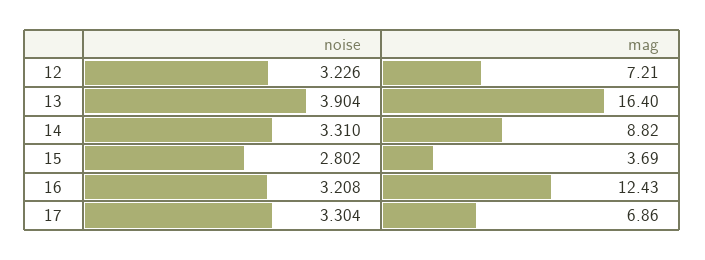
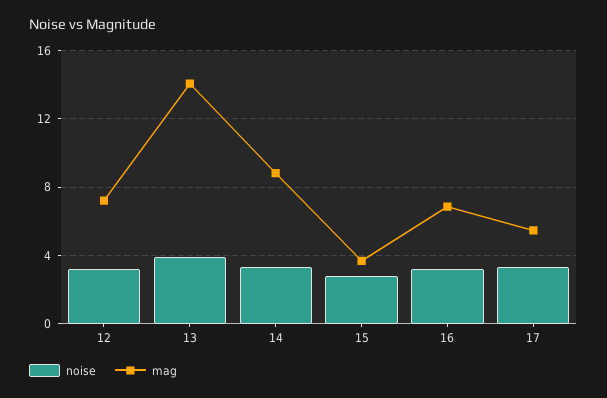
mag, 13: 16.4 -> 14
mag, 16: 12.43 -> 7
mag, 17: 6.86 -> 5.5

